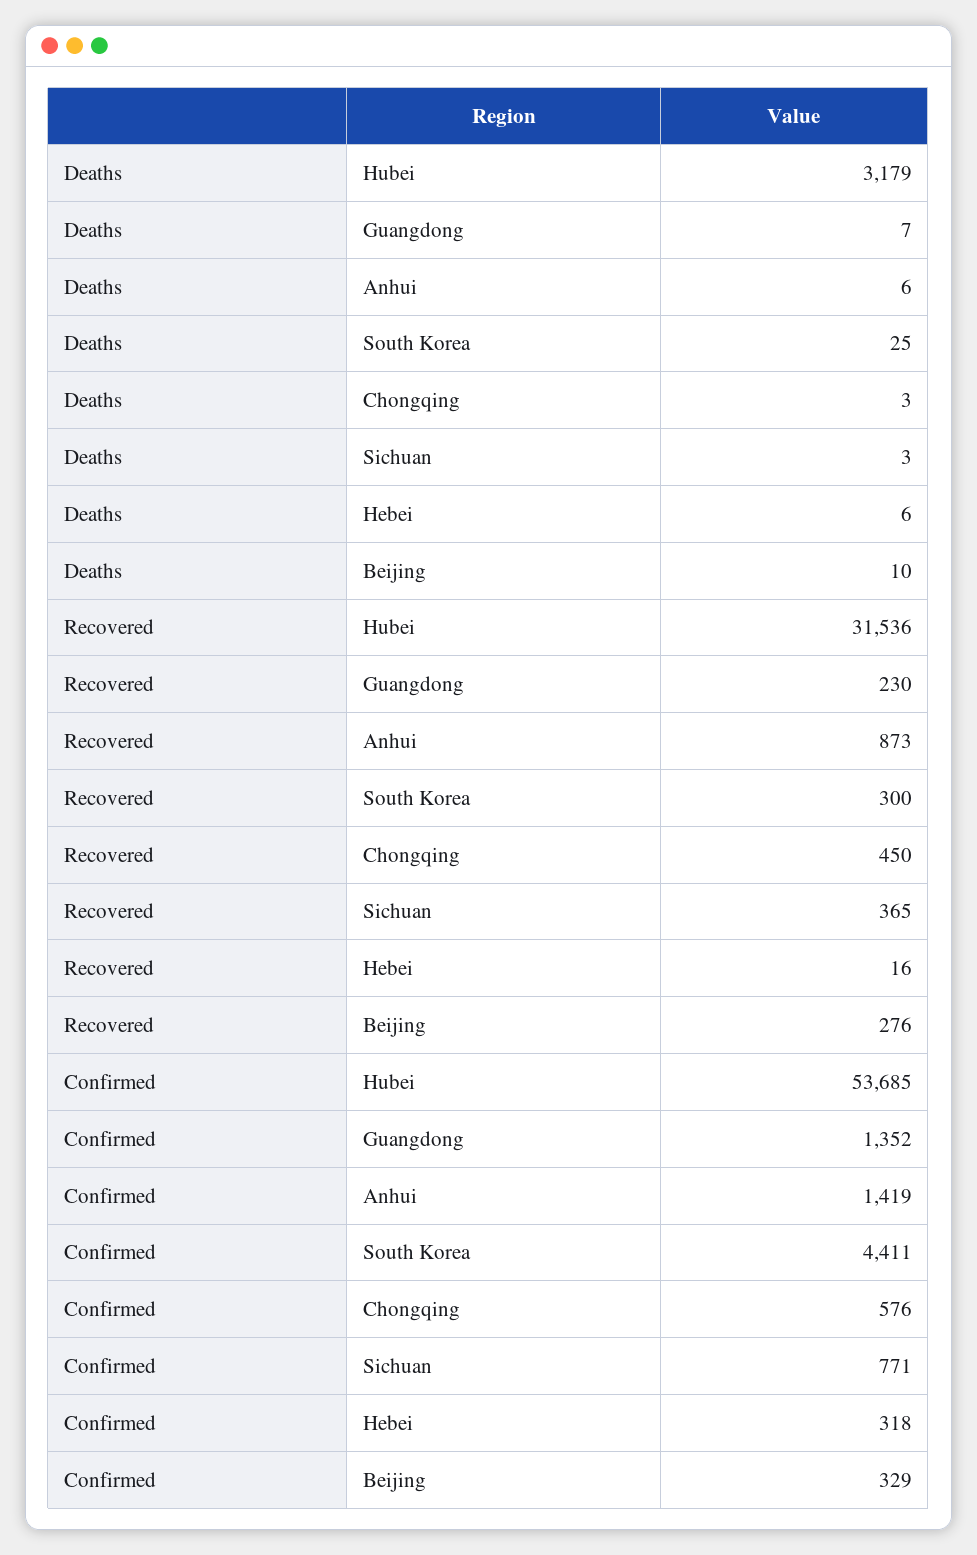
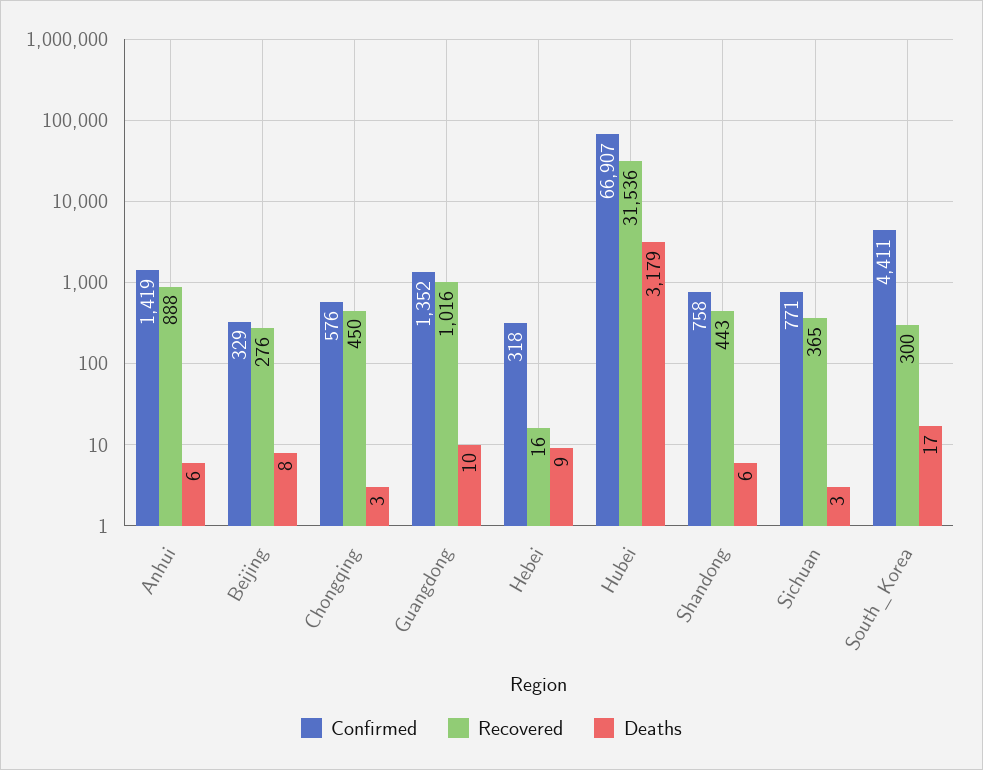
Deaths, Guangdong: 7 -> 10
Deaths, South Korea: 25 -> 17
Deaths, Hebei: 6 -> 9
Deaths, Beijing: 10 -> 8
Recovered, Guangdong: 230 -> 1016
Recovered, Anhui: 873 -> 888
Confirmed, Hubei: 53685 -> 66907
Confirmed, Shandong: none -> 758
Recovered, Shandong: none -> 443
Deaths, Shandong: none -> 6

